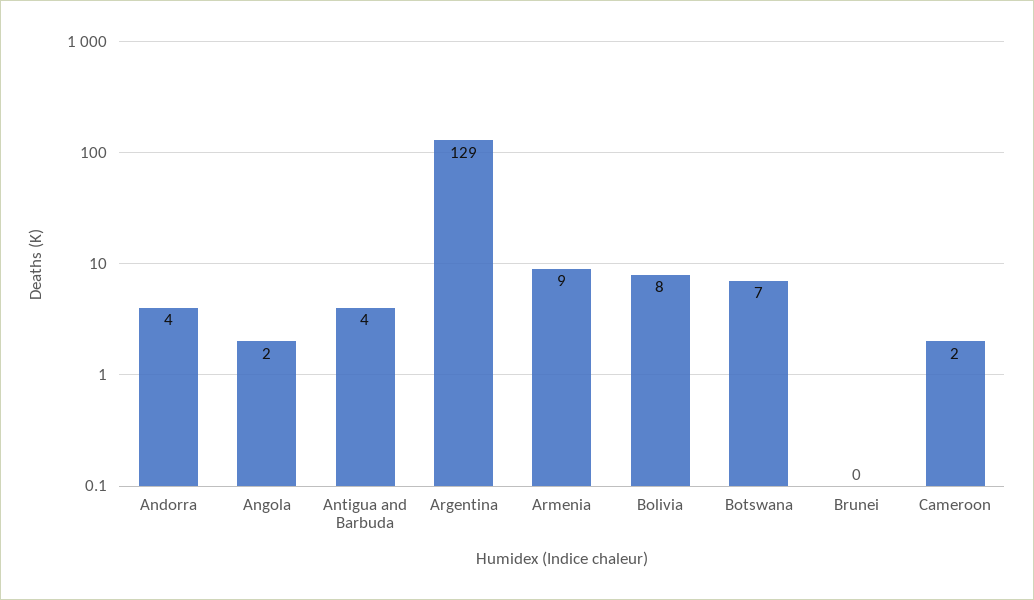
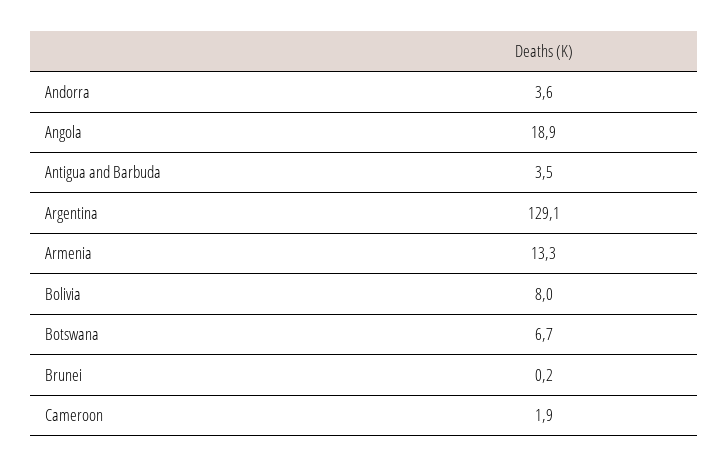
Angola: 2 -> 18.9
Armenia: 9 -> 13.3

